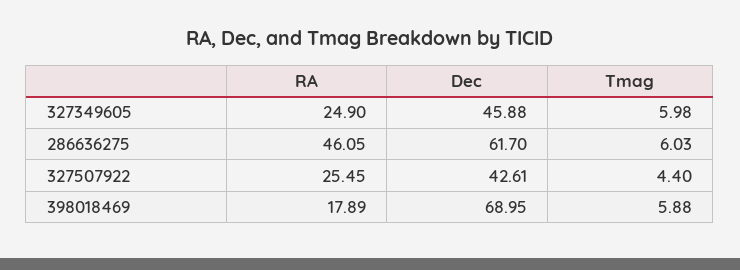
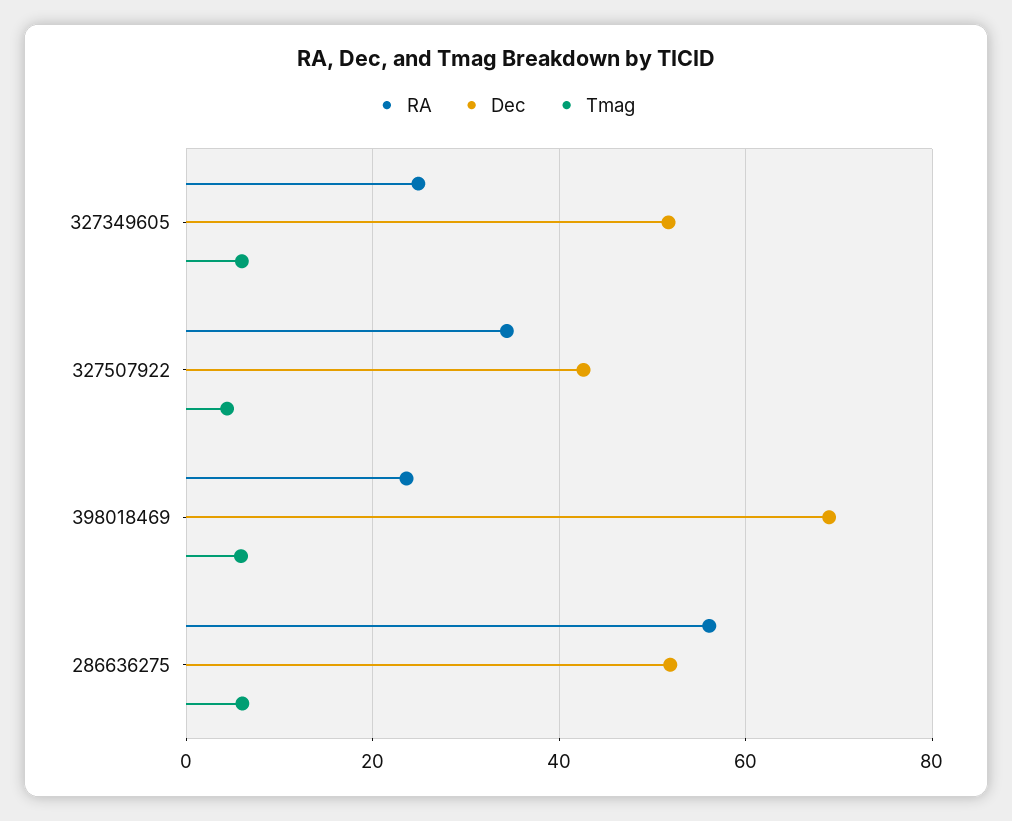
Dec, 327349605: 45.88 -> 52
RA, 286636275: 46.05 -> 56
Dec, 286636275: 61.7 -> 52
RA, 327507922: 25.45 -> 34
RA, 398018469: 17.89 -> 24

